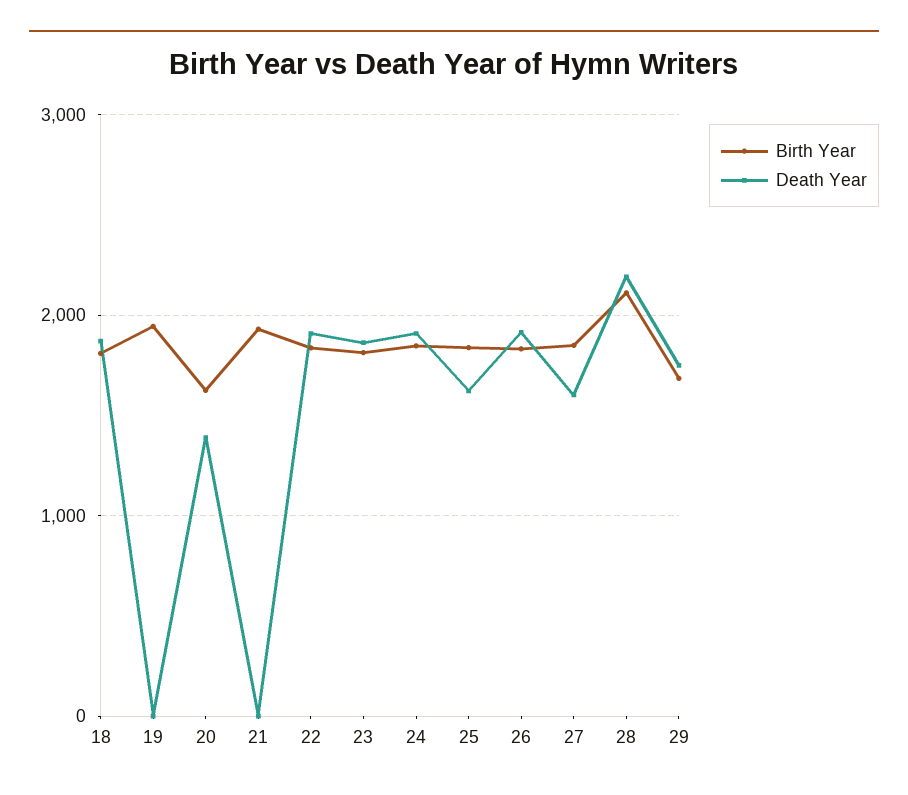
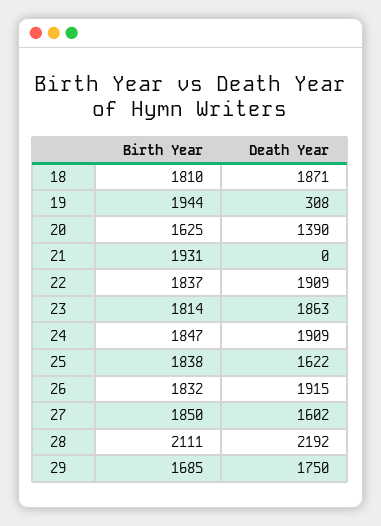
Death Year, 19: 0 -> 308

